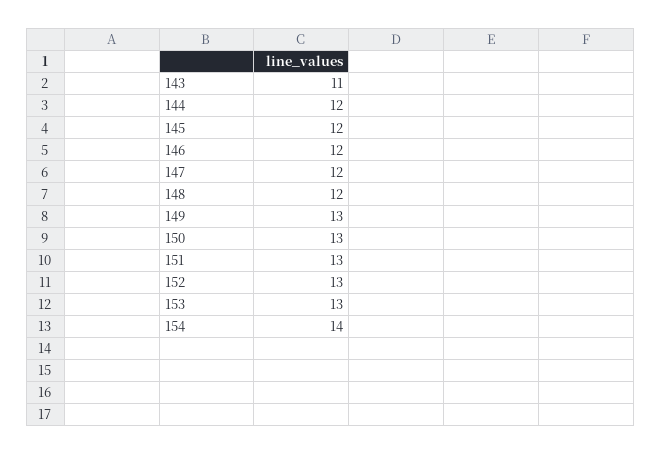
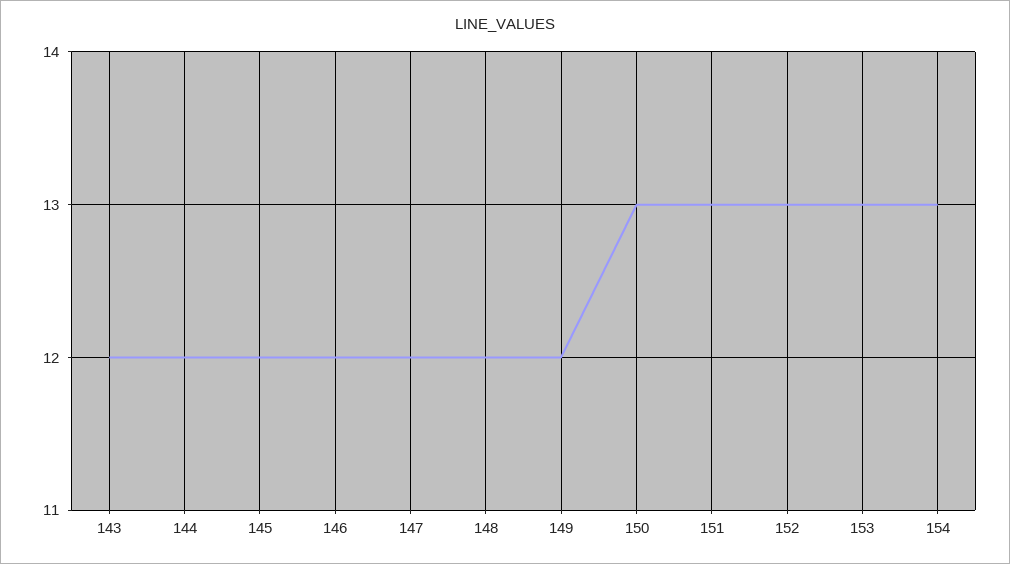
143: 11 -> 12
149: 13 -> 12
154: 14 -> 13

